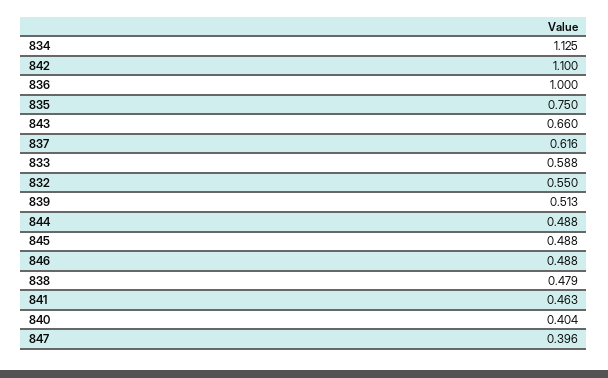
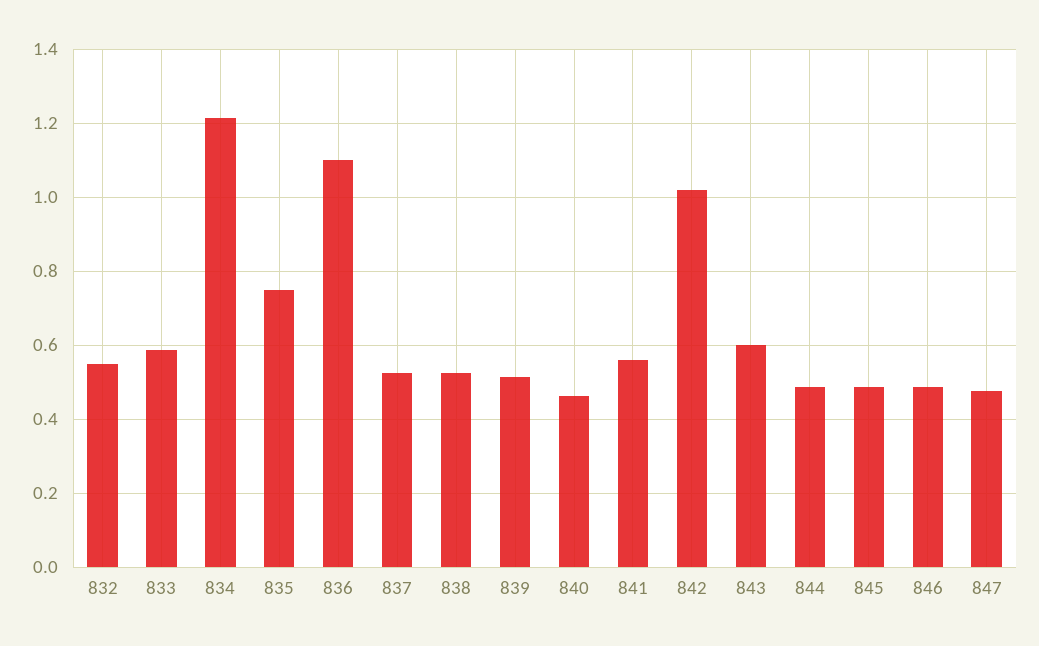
834: 1.125 -> 1.22
842: 1.1 -> 1.02
836: 1 -> 1.1
843: 0.66 -> 0.6
837: 0.616 -> 0.52
838: 0.479 -> 0.52
841: 0.463 -> 0.56
840: 0.404 -> 0.46
847: 0.396 -> 0.48

